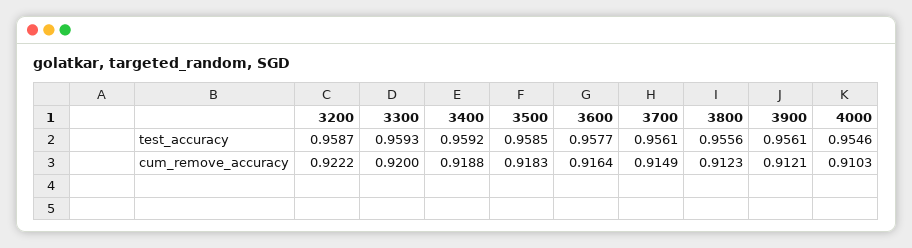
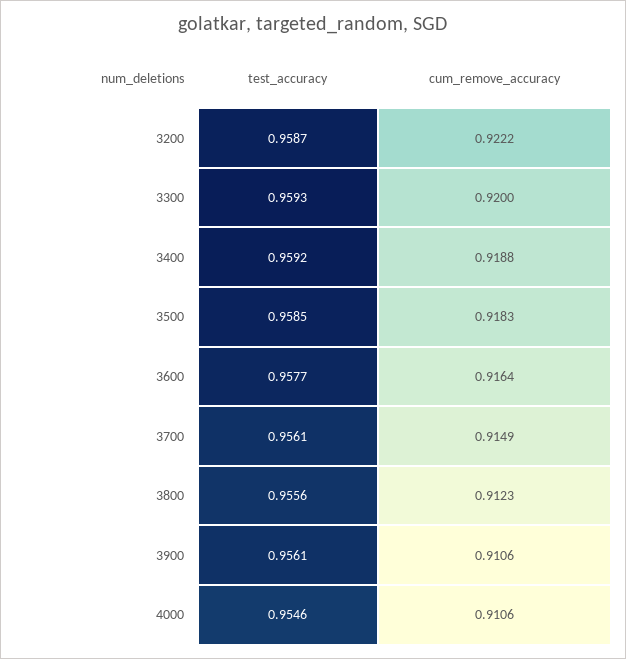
3900, cum_remove_accuracy: 0.9121 -> 0.9106
4000, cum_remove_accuracy: 0.9103 -> 0.9106

